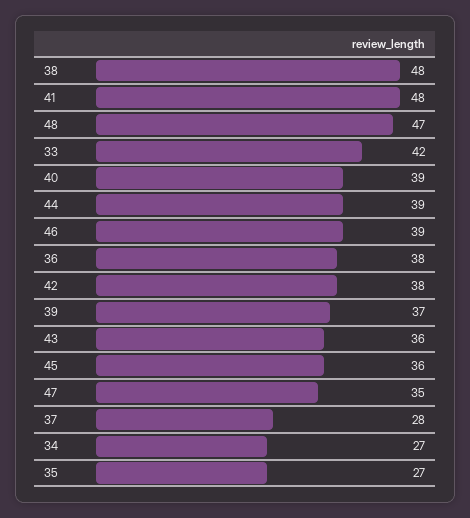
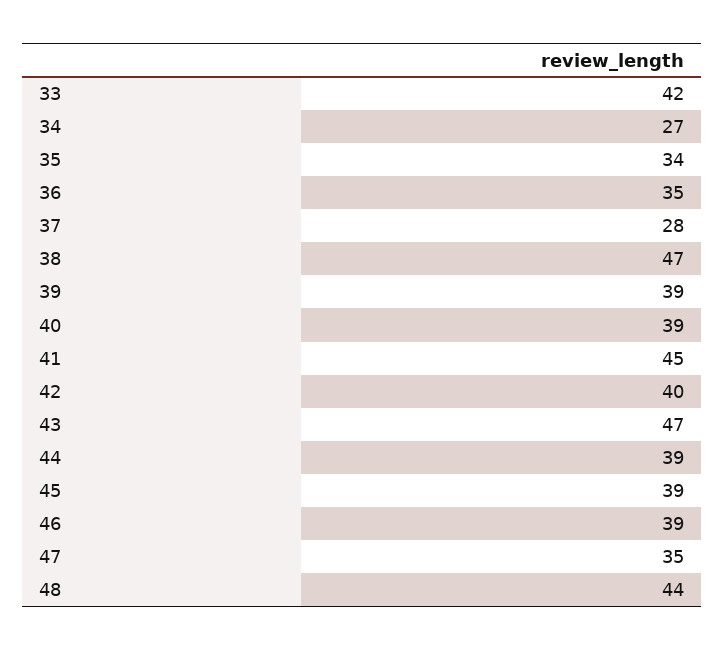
38: 48 -> 47
41: 48 -> 45
48: 47 -> 44
36: 38 -> 35
42: 38 -> 40
39: 37 -> 39
43: 36 -> 47
45: 36 -> 39
35: 27 -> 34

